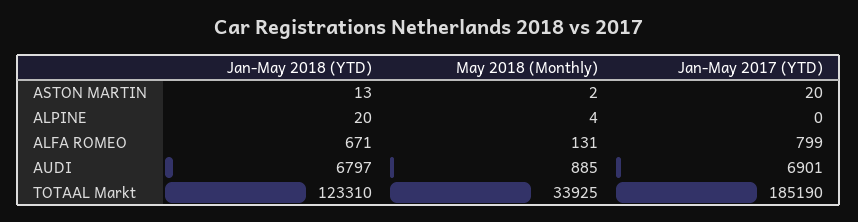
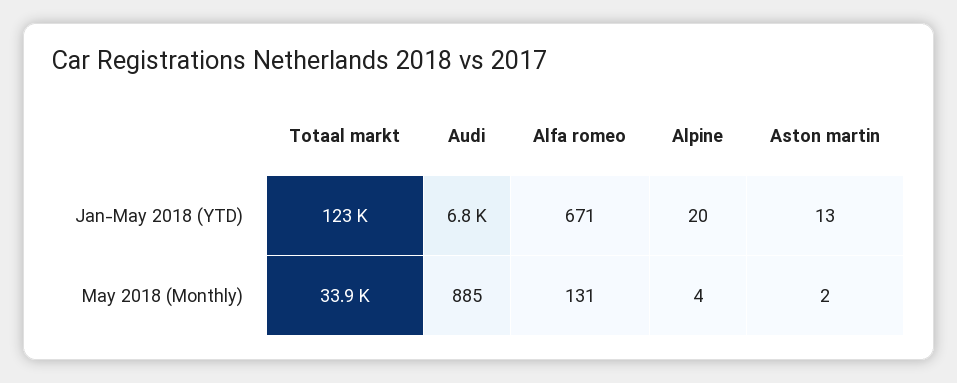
Jan-May 2017 (YTD), ASTON MARTIN: 20 -> none
Jan-May 2017 (YTD), ALPINE: 0 -> none
Jan-May 2017 (YTD), ALFA ROMEO: 799 -> none
Jan-May 2017 (YTD), AUDI: 6901 -> none
Jan-May 2017 (YTD), TOTAAL Markt: 185190 -> none

